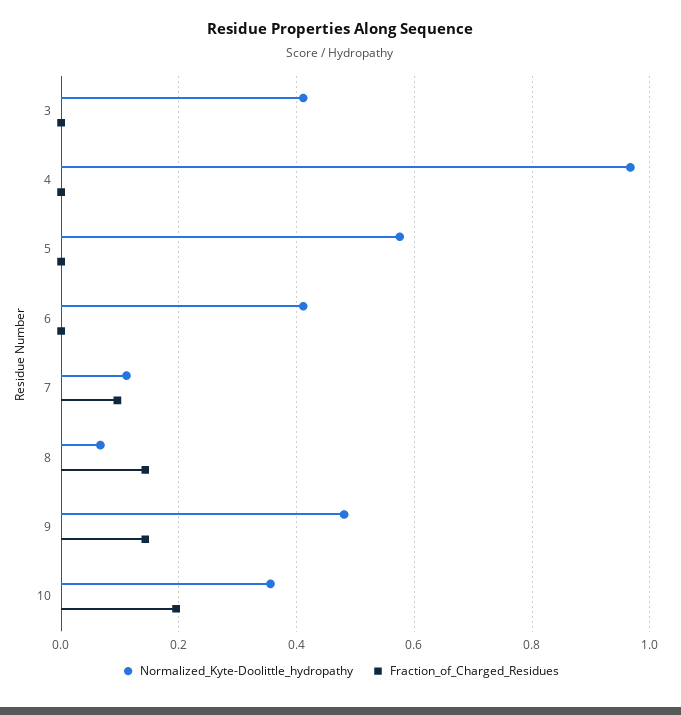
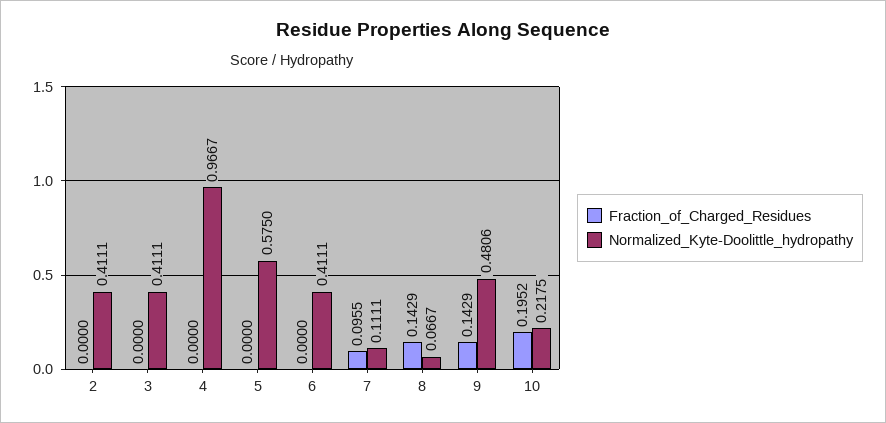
Normalized_Kyte-Doolittle_hydropathy, 10: 0.36 -> 0.2175
Fraction_of_Charged_Residues, 2: none -> 0
Normalized_Kyte-Doolittle_hydropathy, 2: none -> 0.4111

